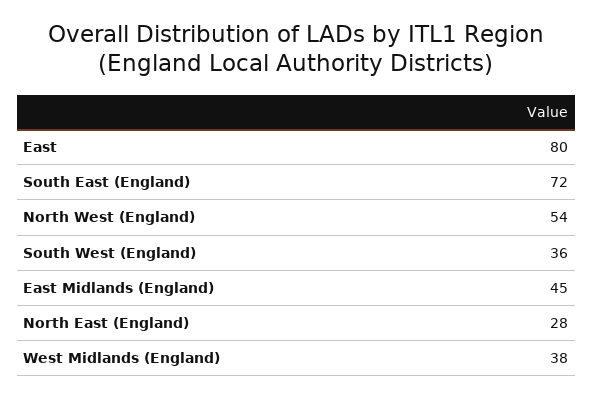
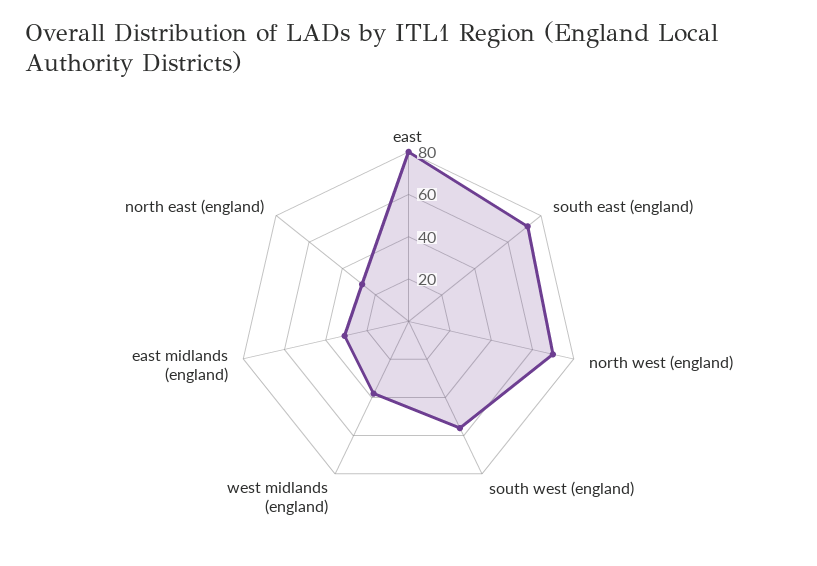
North West (England): 54 -> 70
South West (England): 36 -> 55
East Midlands (England): 45 -> 30

